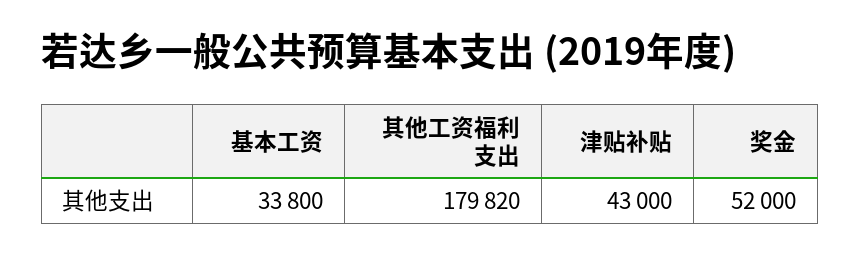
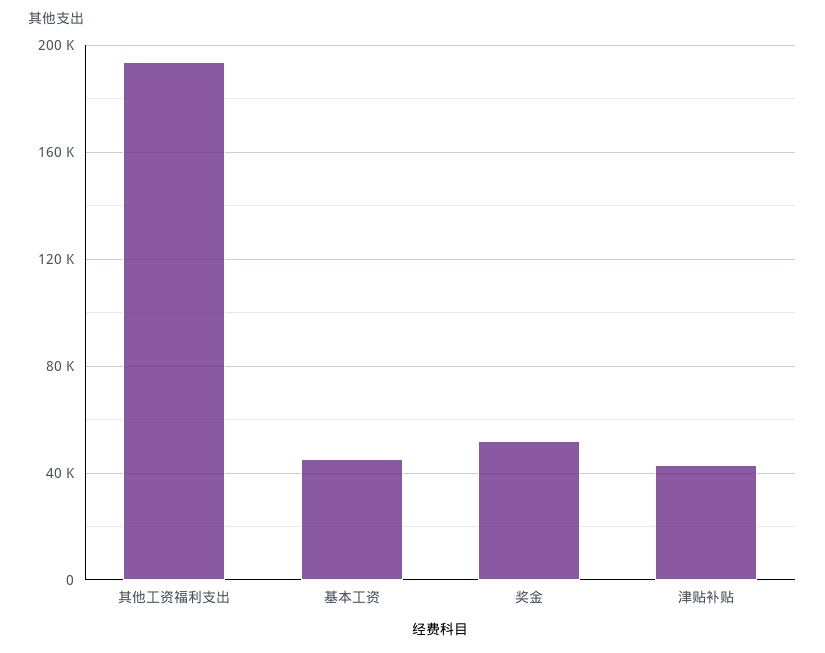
基本工资: 33800 -> 45000
其他工资福利支出: 179820 -> 195000

